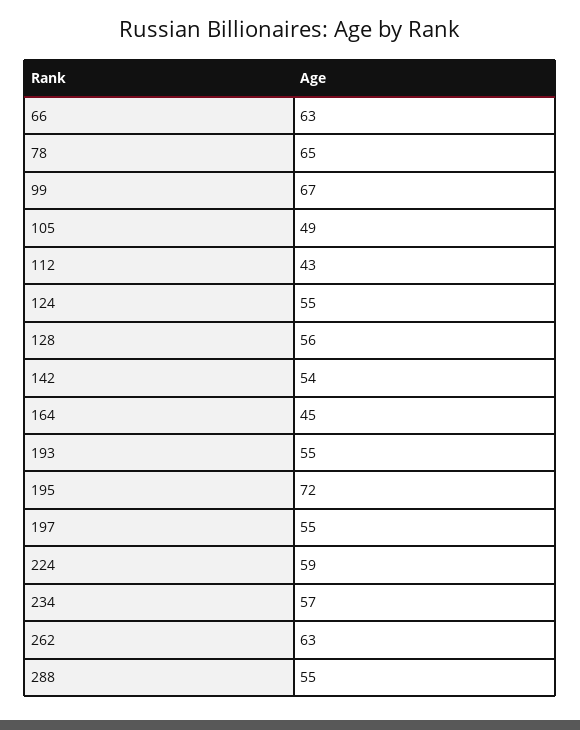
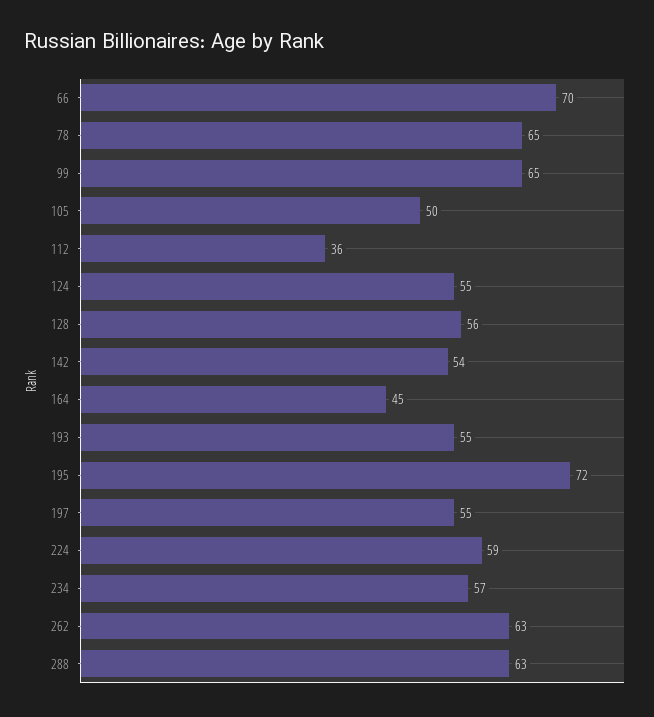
66: 63 -> 70
99: 67 -> 65
105: 49 -> 50
112: 43 -> 36
288: 55 -> 63

